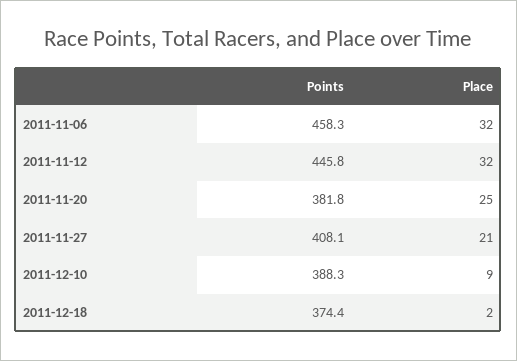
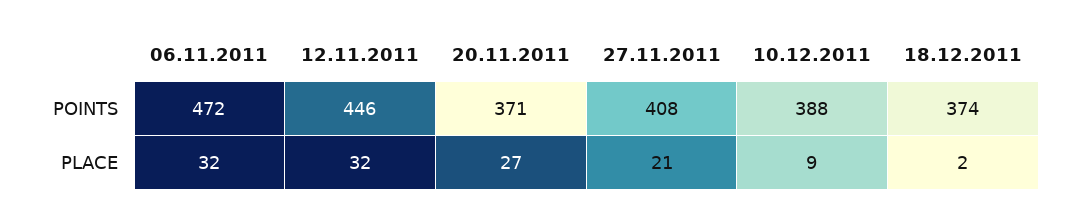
Points, 2011-11-06: 458.3 -> 472
Points, 2011-11-20: 381.8 -> 371
Place, 2011-11-20: 25 -> 27

